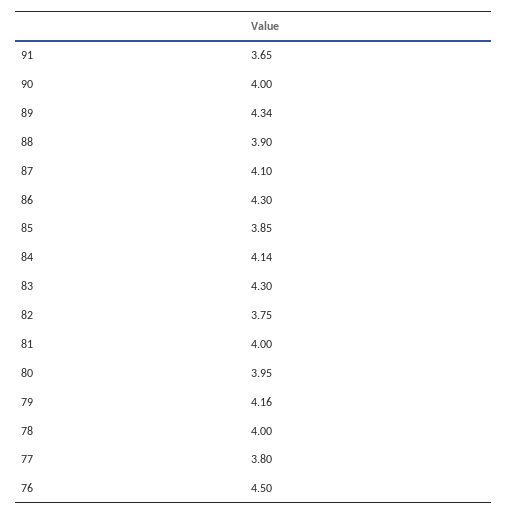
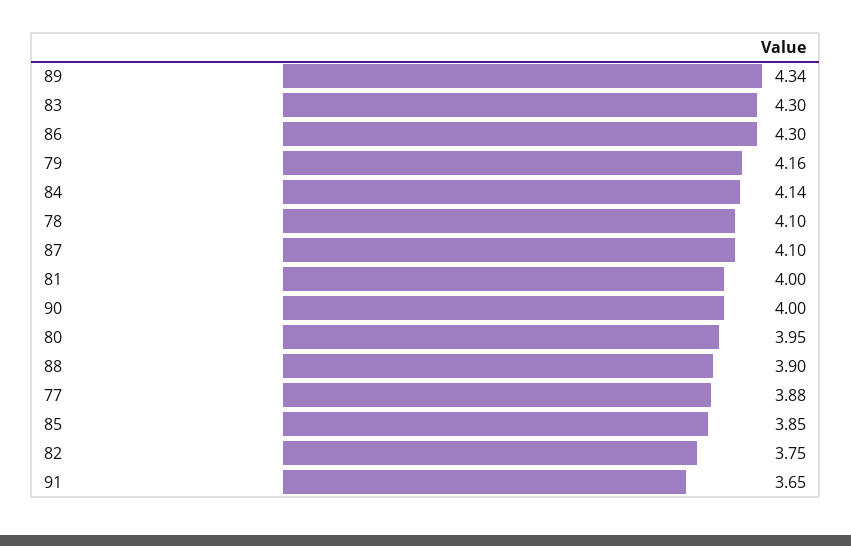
78: 4 -> 4.1
77: 3.8 -> 3.88
76: 4.5 -> none

